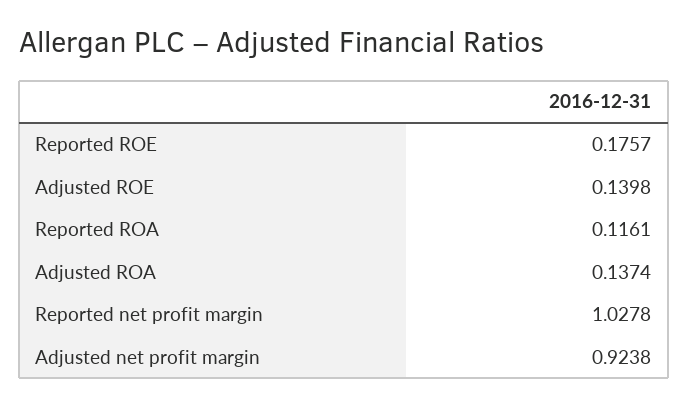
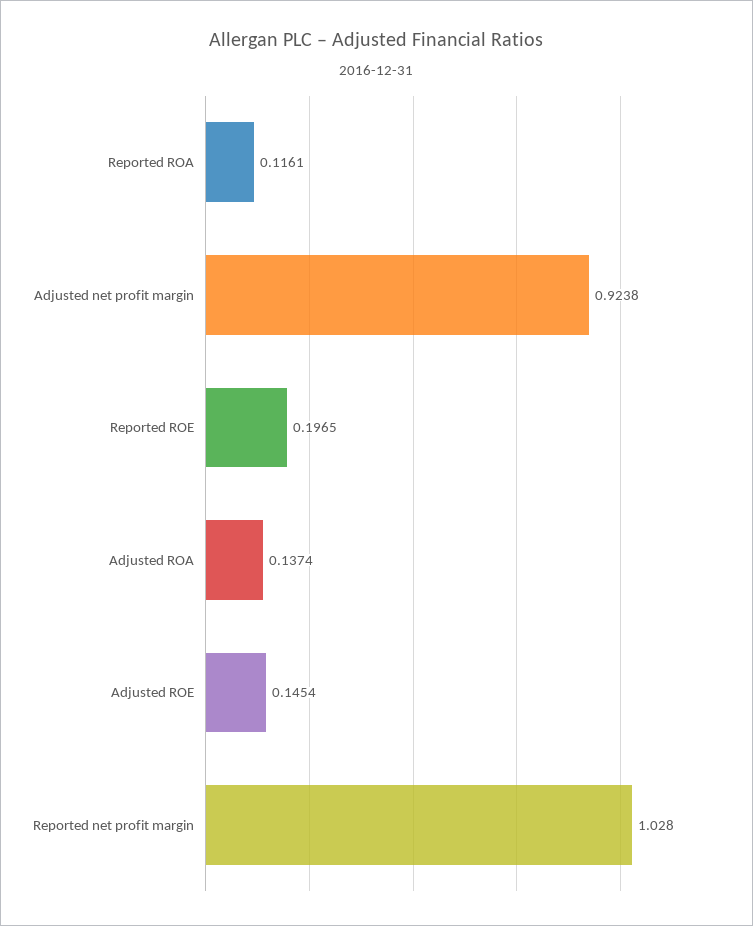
Reported ROE: 0.1757 -> 0.1965
Adjusted ROE: 0.1398 -> 0.1454
Reported net profit margin: 1.0278 -> 1.028

